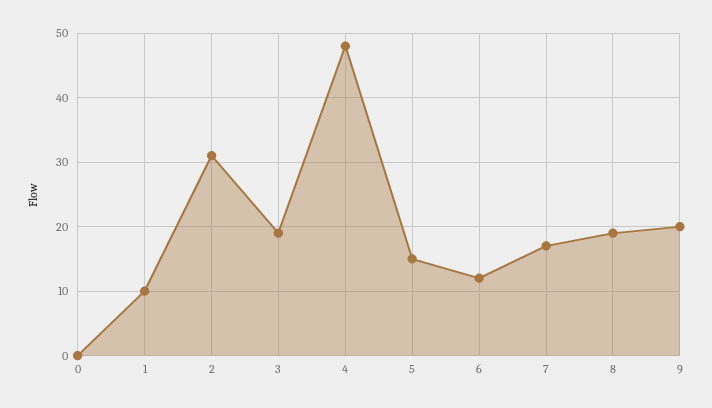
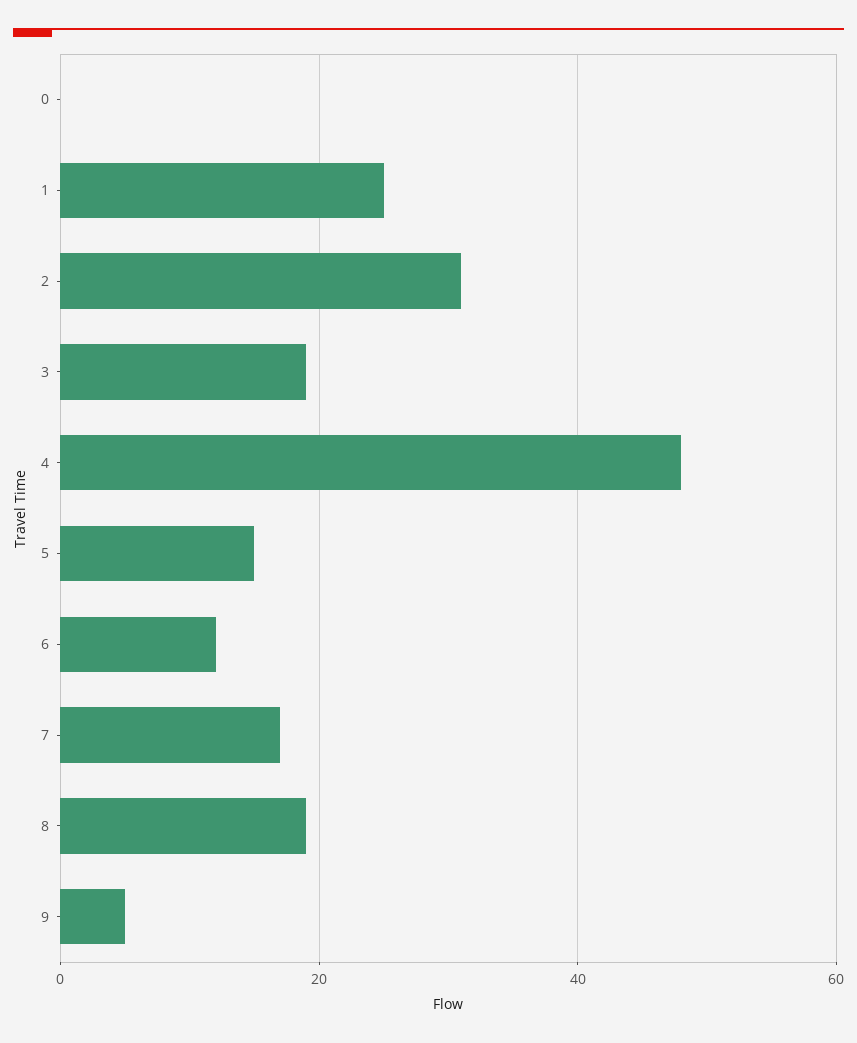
1: 10 -> 25
9: 20 -> 5

